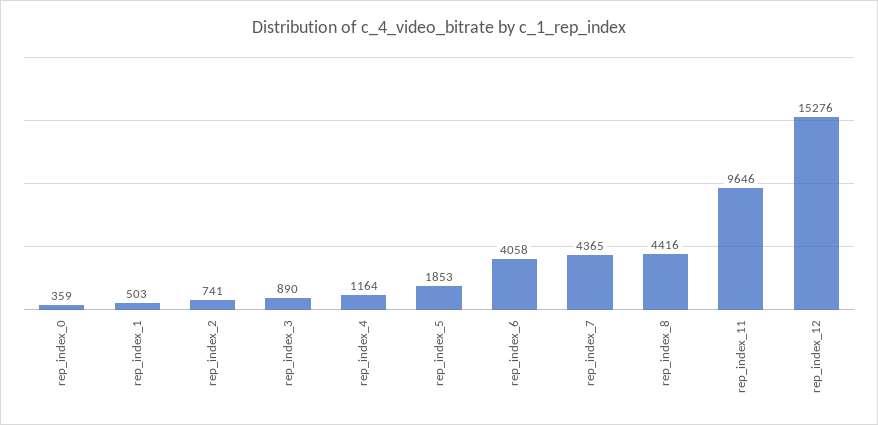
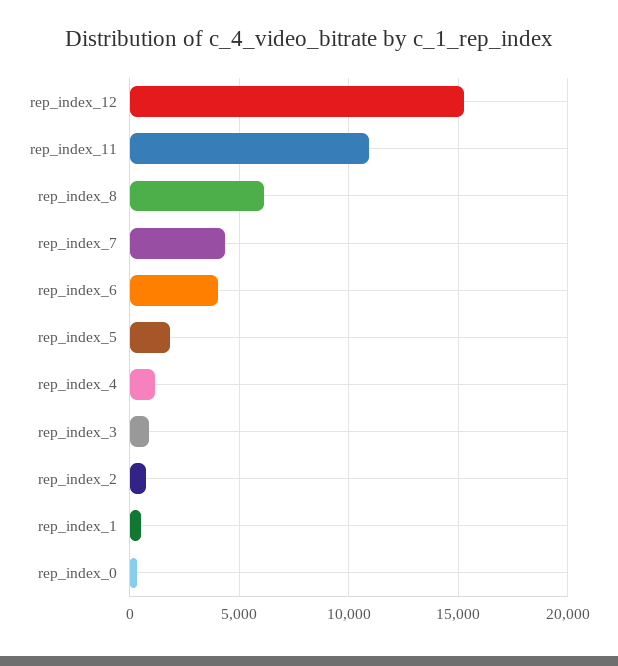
rep_index_8: 4416 -> 6000
rep_index_11: 9646 -> 11000

